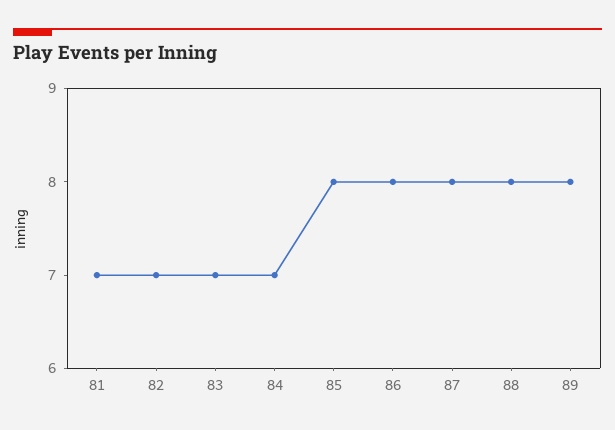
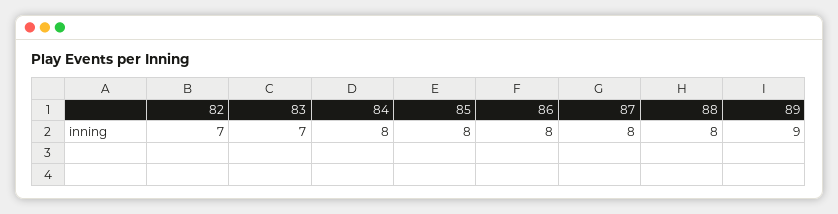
81: 7 -> none
84: 7 -> 8
89: 8 -> 9

